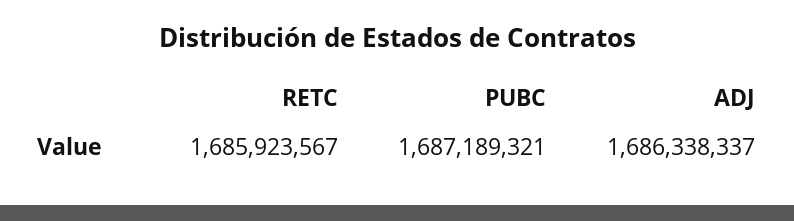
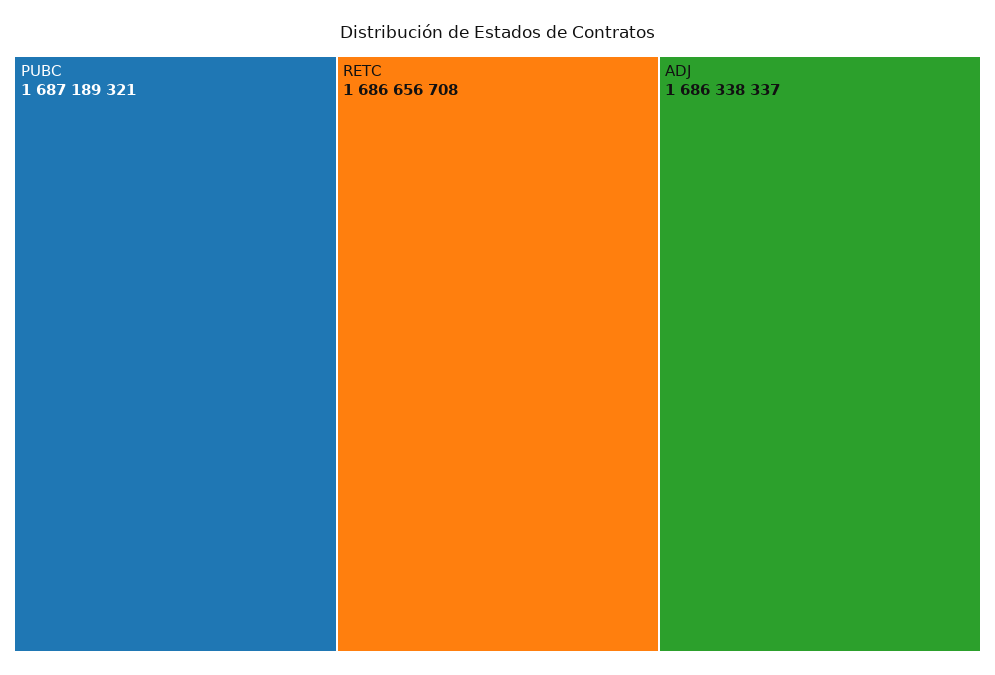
RETC: 1685923567 -> 1686656708

